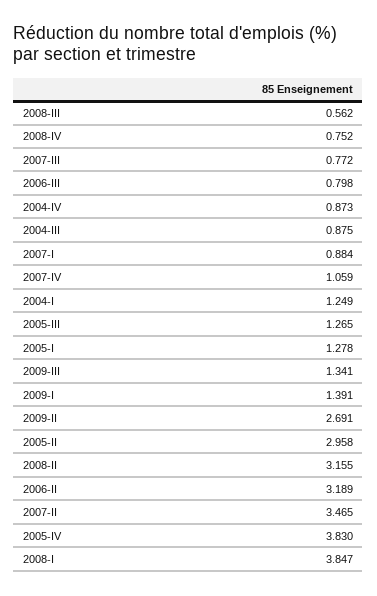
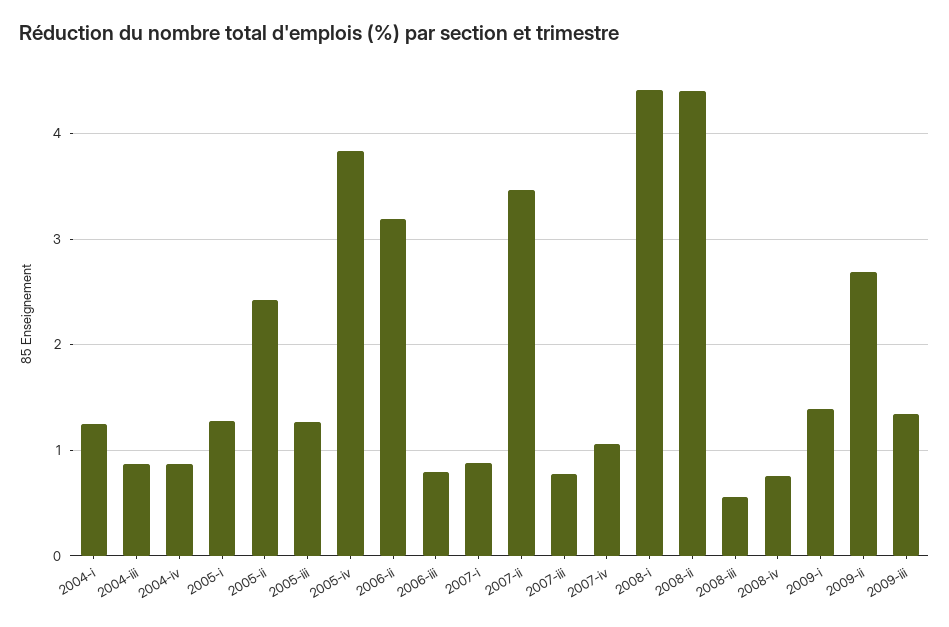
2005-II: 2.958 -> 2.4
2008-II: 3.155 -> 4.4
2008-I: 3.847 -> 4.4

